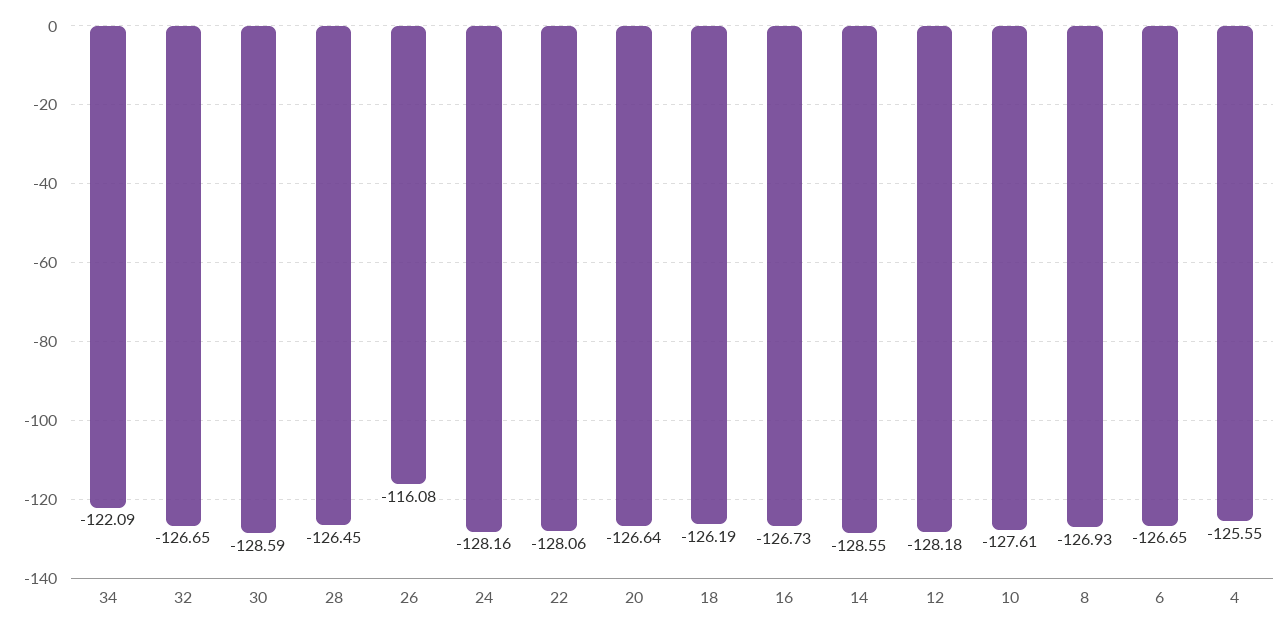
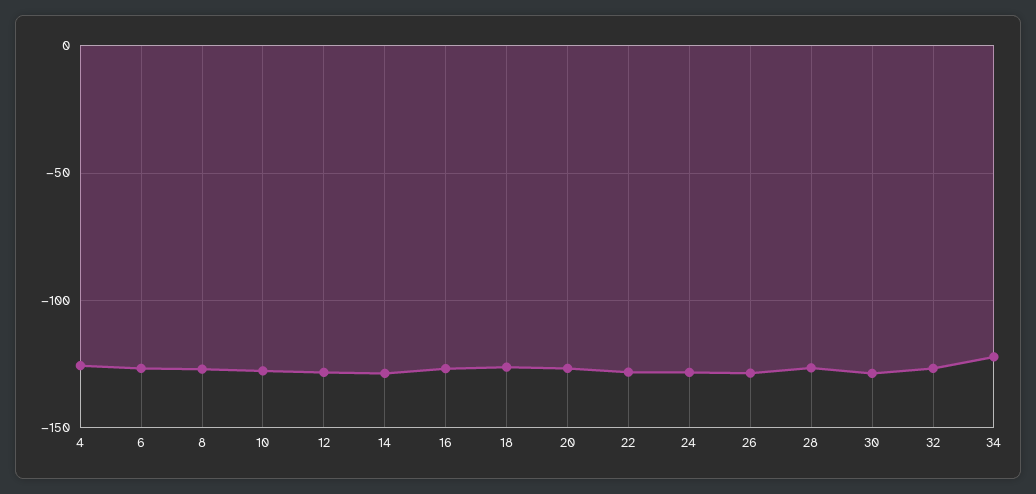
26: -116.08 -> -130

